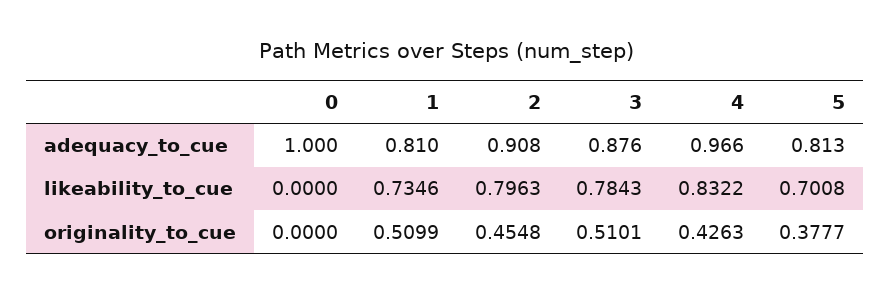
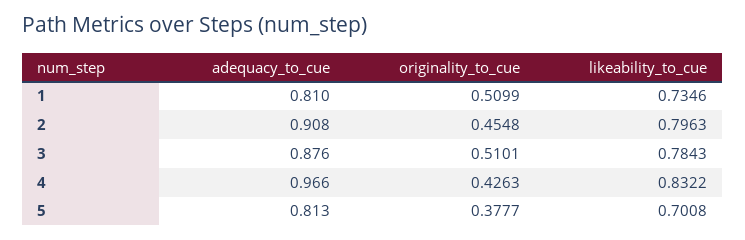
0, adequacy_to_cue: 1 -> none
0, likeability_to_cue: 0 -> none
0, originality_to_cue: 0 -> none

